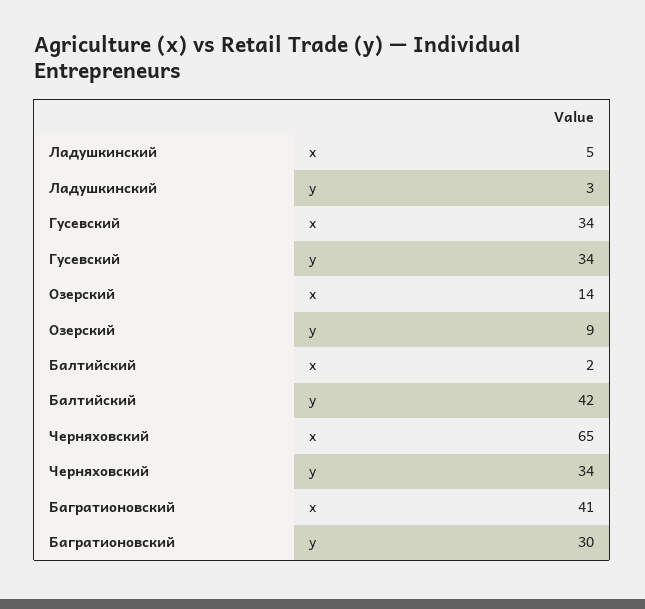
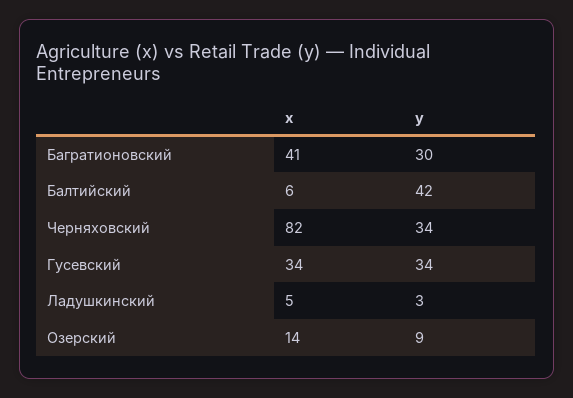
Балтийский, x: 2 -> 6
Черняховский, x: 65 -> 82

